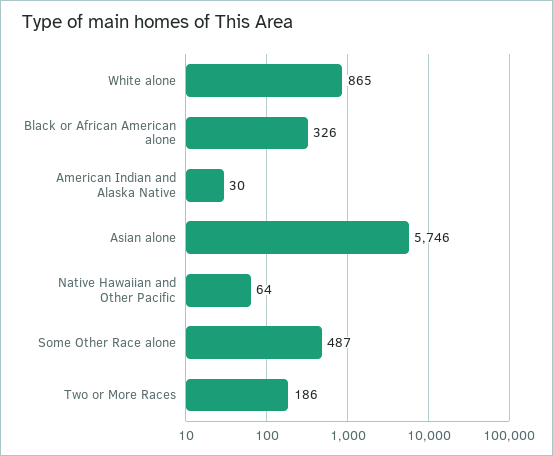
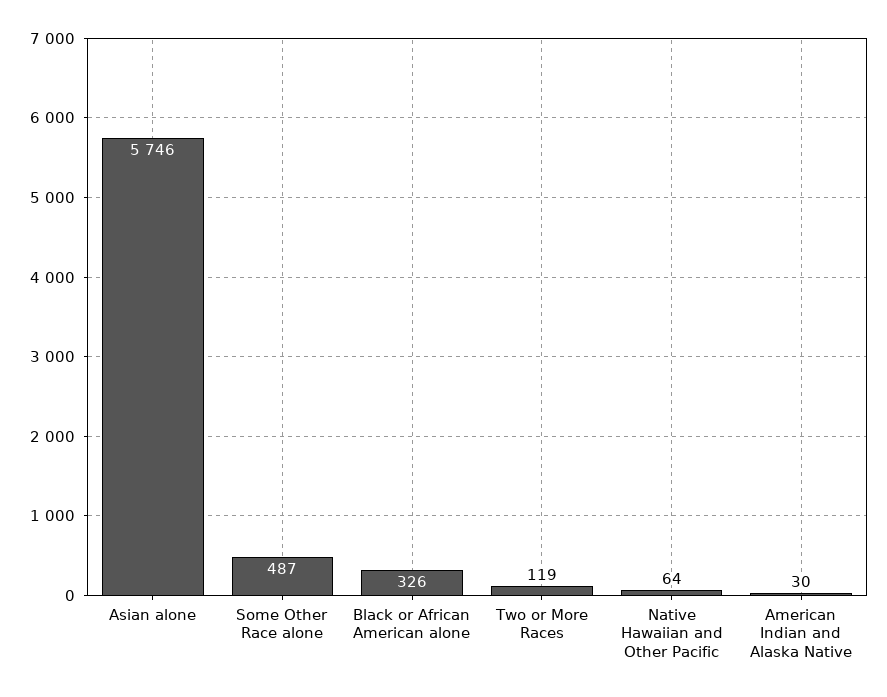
White alone: 865 -> none
Two or More Races: 186 -> 119

